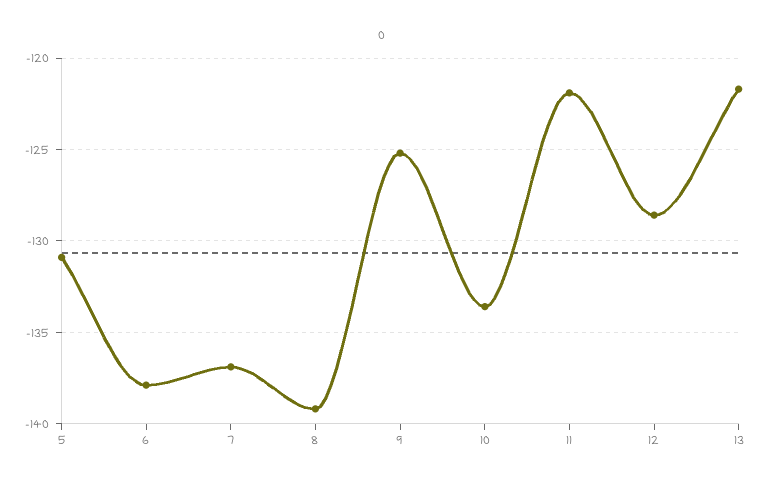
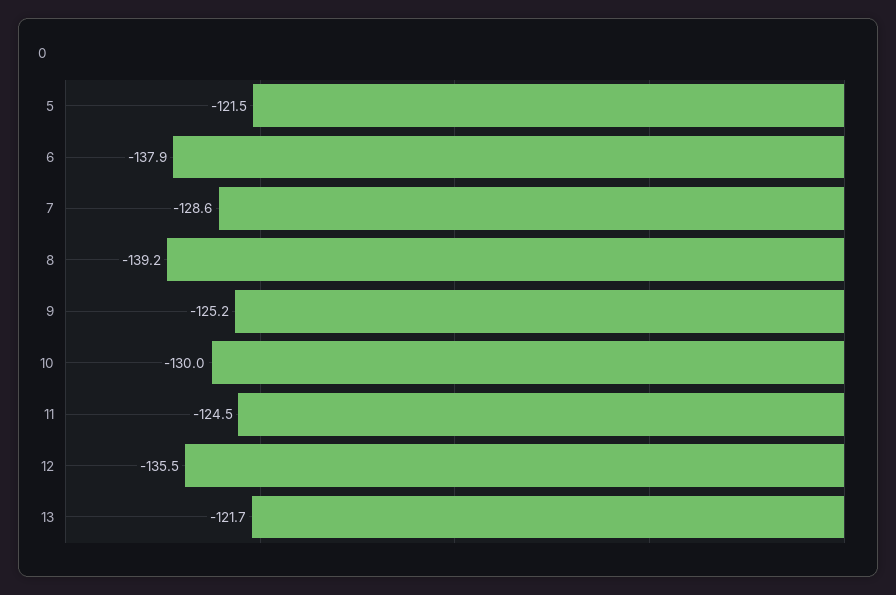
5: -131 -> -121.5
7: -137 -> -128.6
10: -133.5 -> -130
11: -122 -> -124.5
12: -128.5 -> -135.5

